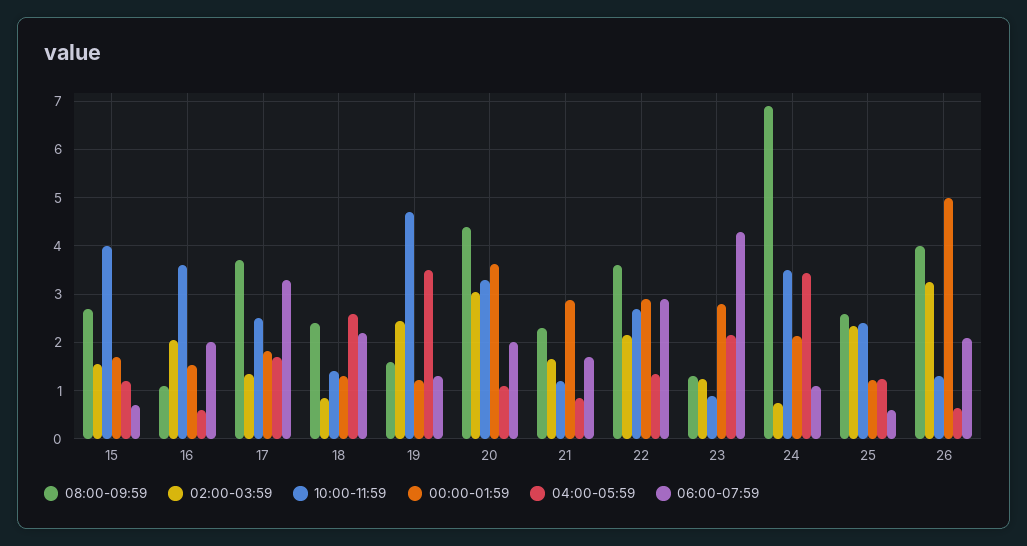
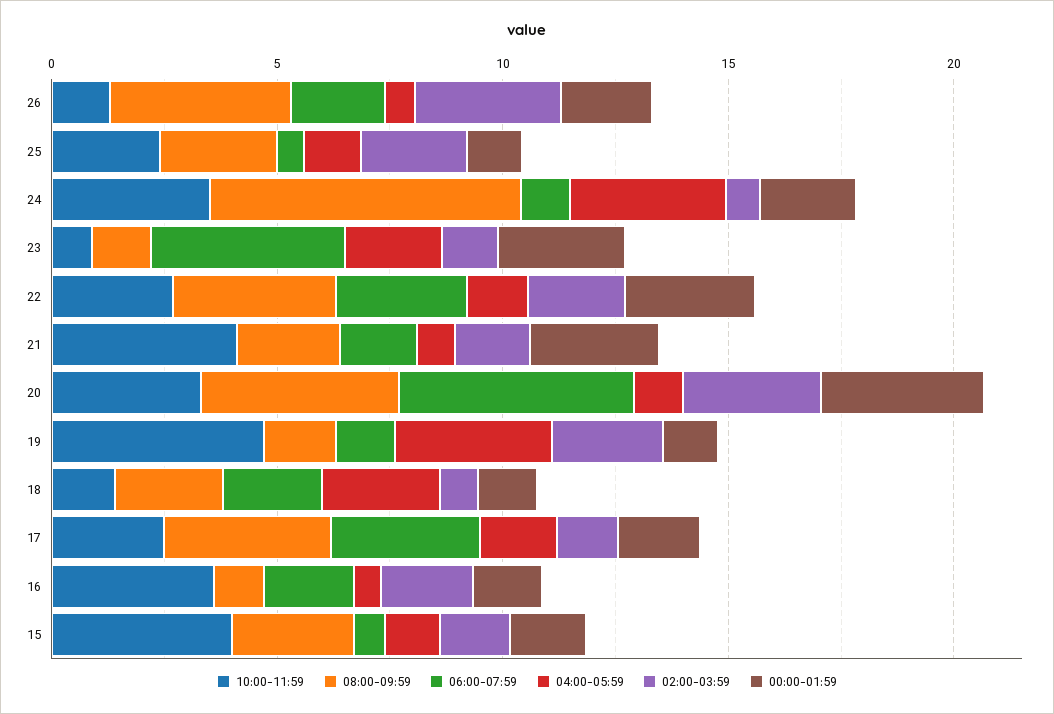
06:00-07:59, 20: 2 -> 5
10:00-11:59, 21: 1.2 -> 4
00:00-01:59, 26: 5 -> 2

